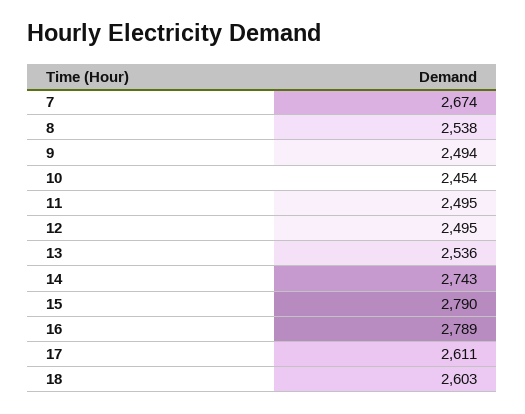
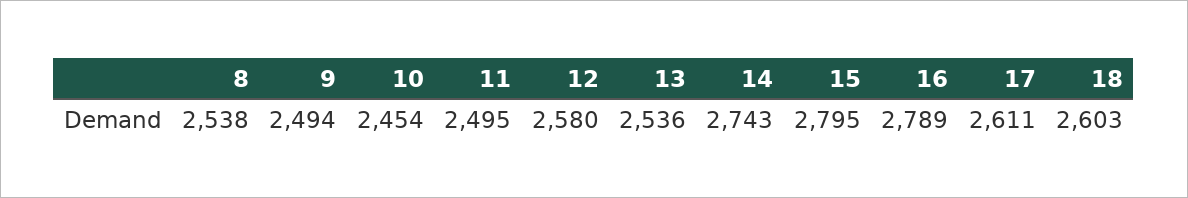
7: 2674 -> none
12: 2495 -> 2580
15: 2790 -> 2795

